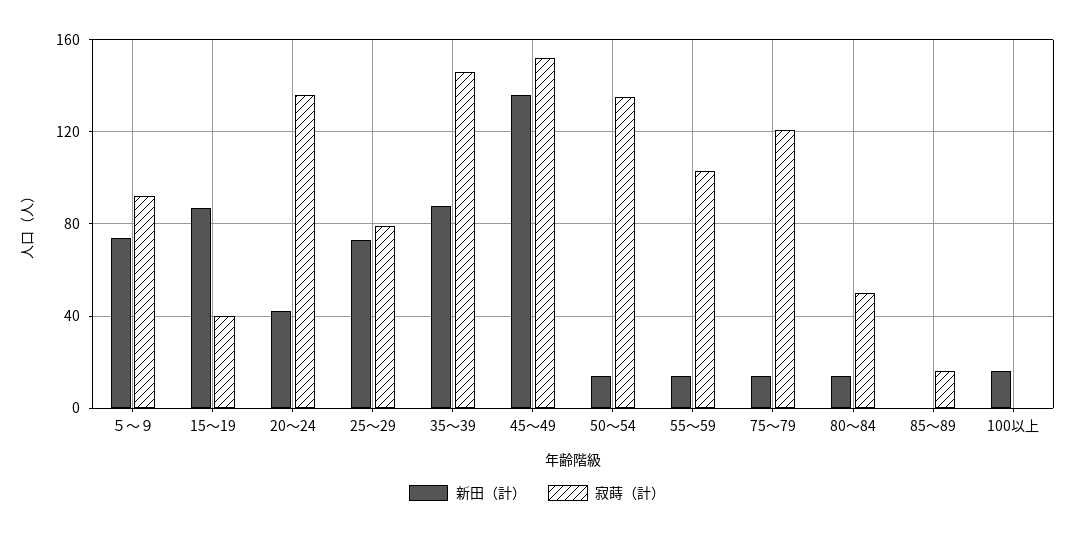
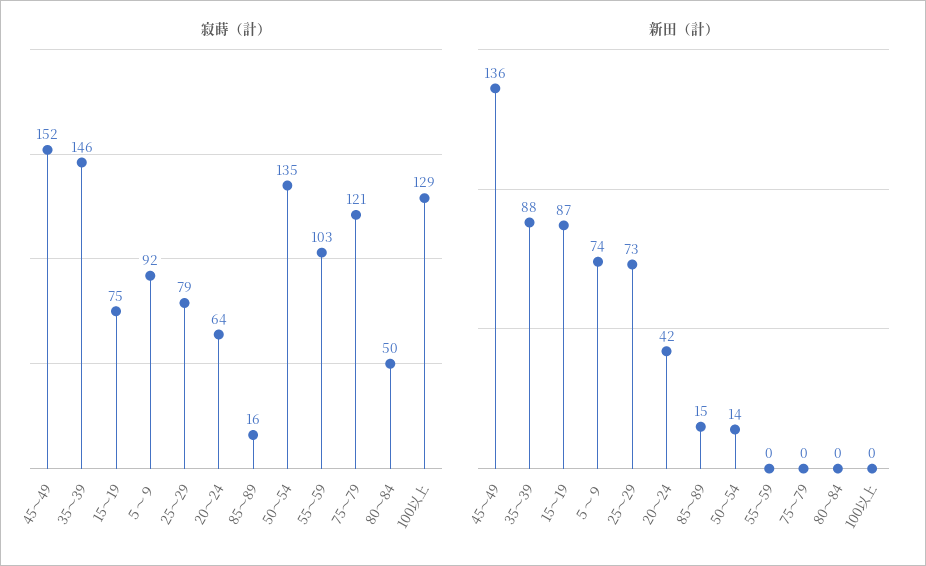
寂蒔（計）, 15～19: 40 -> 75
寂蒔（計）, 20～24: 135 -> 64
新田（計）, 55～59: 15 -> 0
新田（計）, 75～79: 15 -> 0
新田（計）, 80～84: 15 -> 0
新田（計）, 85～89: 0 -> 15
新田（計）, 100以上: 15 -> 0
寂蒔（計）, 100以上: 0 -> 129

